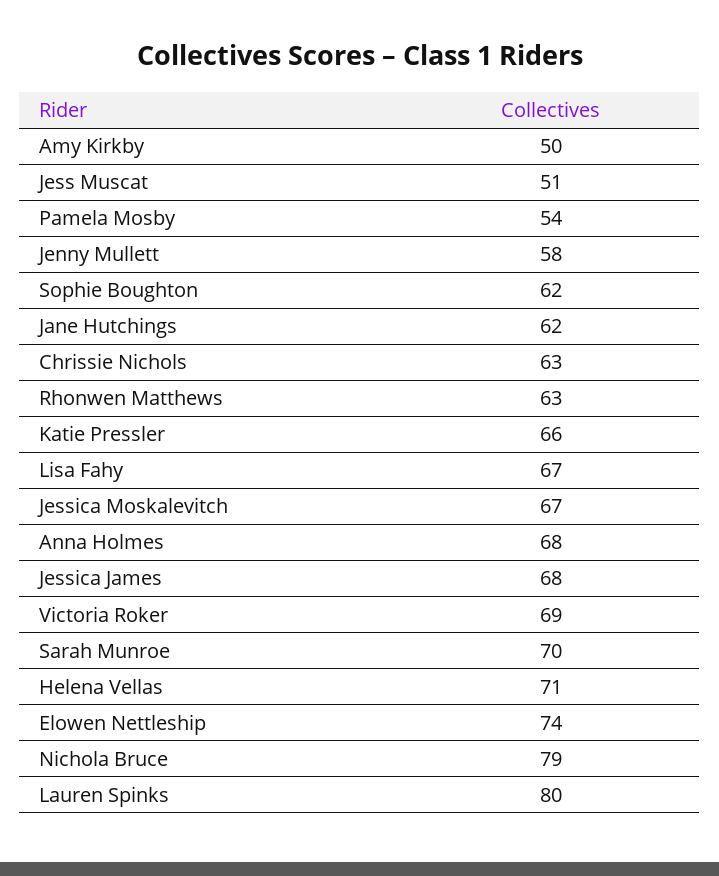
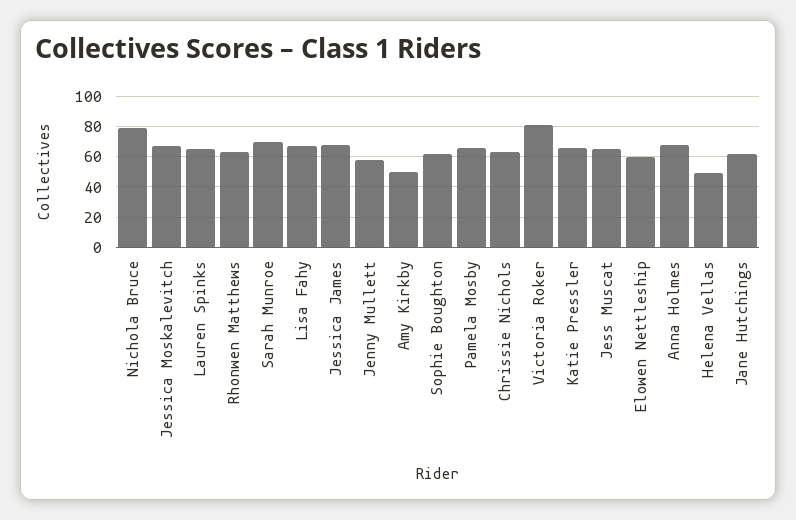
Jess Muscat: 51 -> 65
Pamela Mosby: 54 -> 65
Victoria Roker: 69 -> 80
Helena Vellas: 71 -> 50
Elowen Nettleship: 74 -> 60
Lauren Spinks: 80 -> 65

